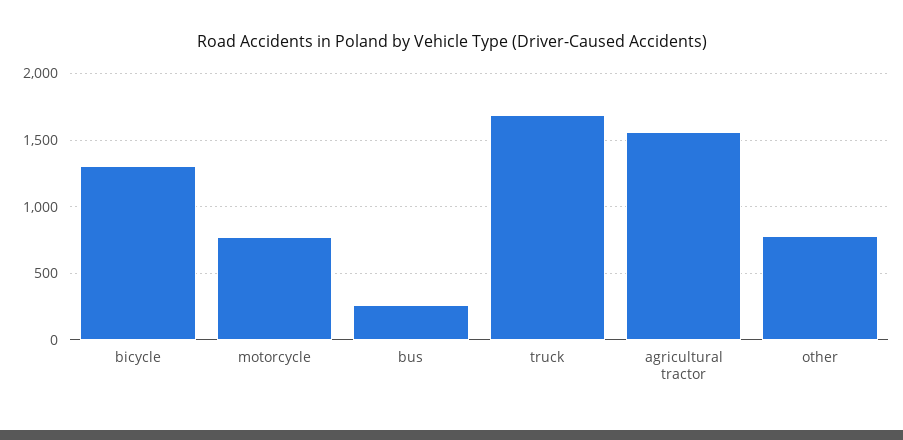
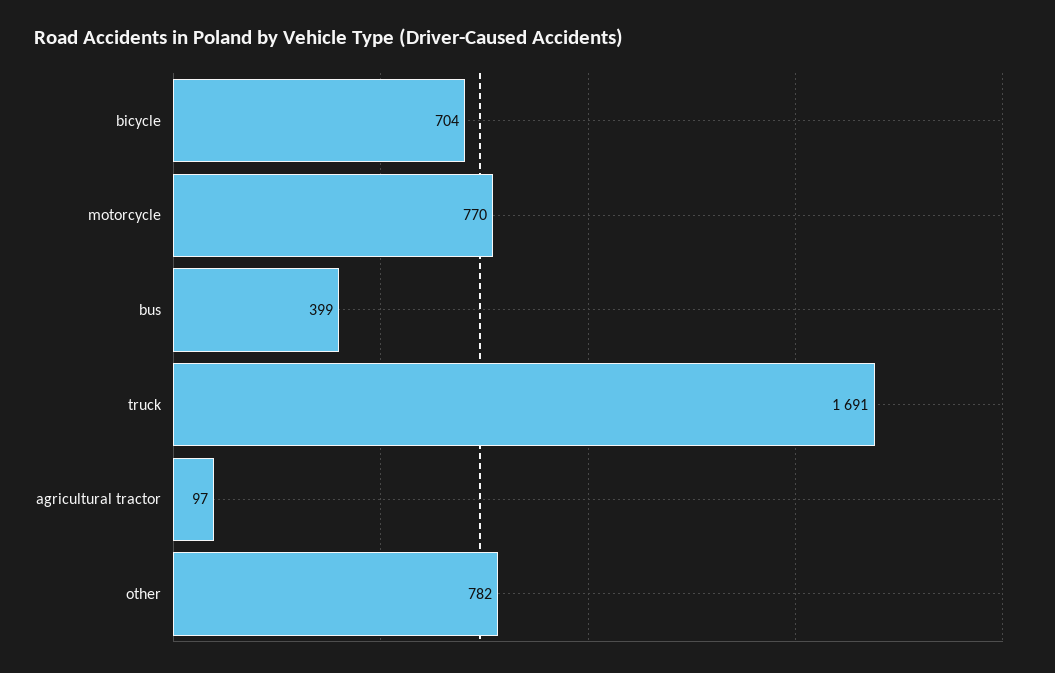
bicycle: 1300 -> 704
bus: 250 -> 399
agricultural tractor: 1550 -> 97

